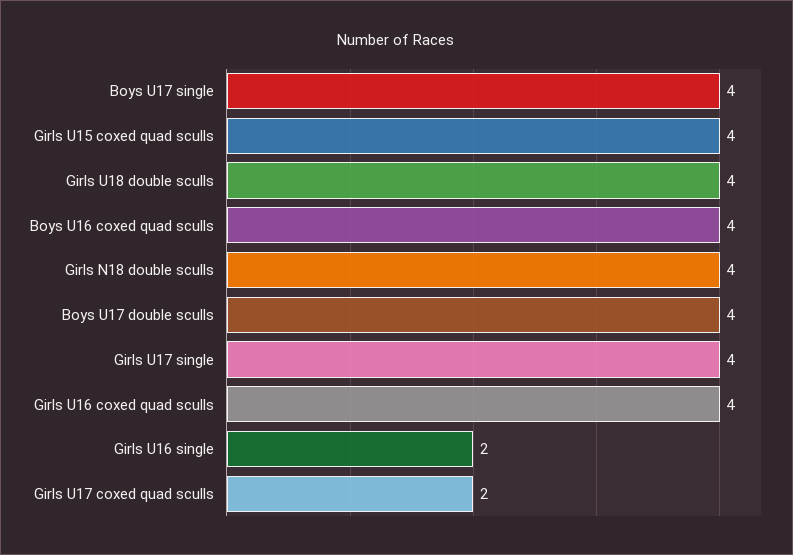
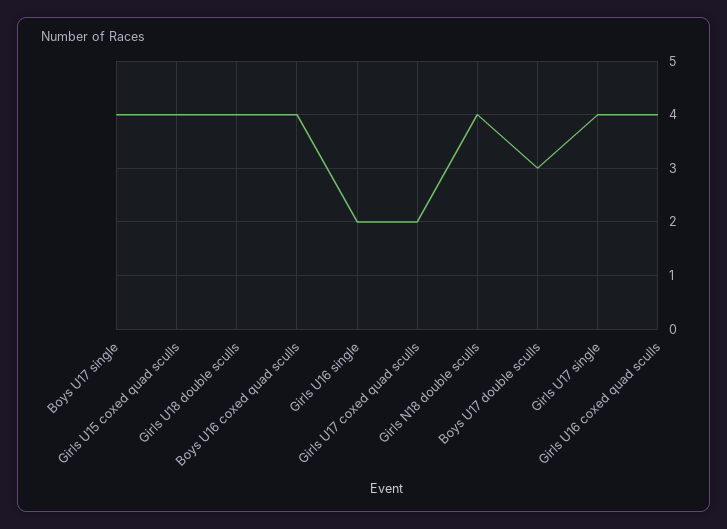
Boys U17 double sculls: 4 -> 3

